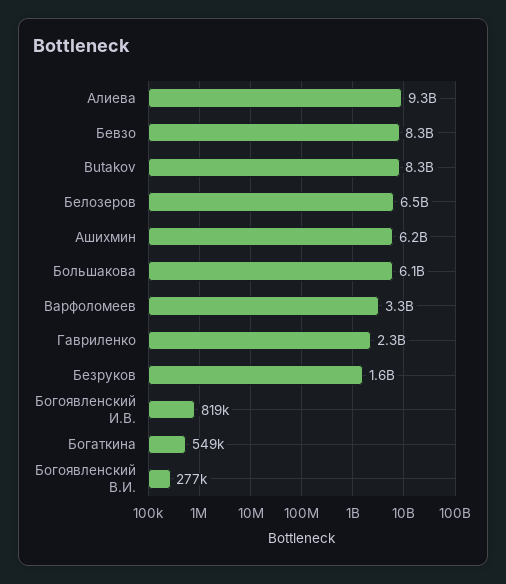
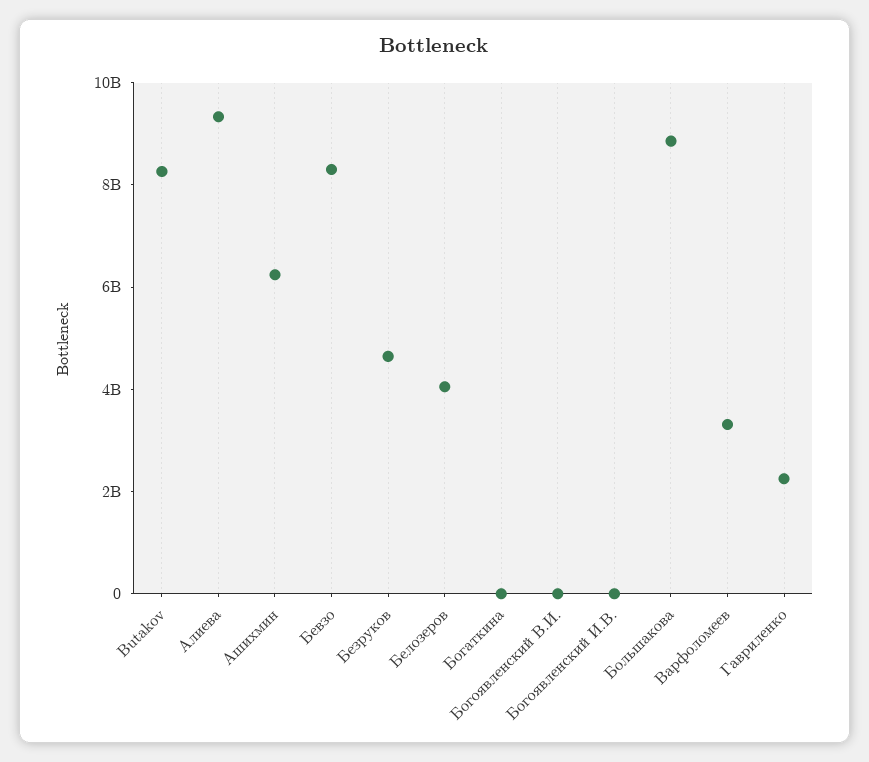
Белозеров: 6500000000 -> 4000000000
Большакова: 6100000000 -> 9000000000
Безруков: 1600000000 -> 4500000000

